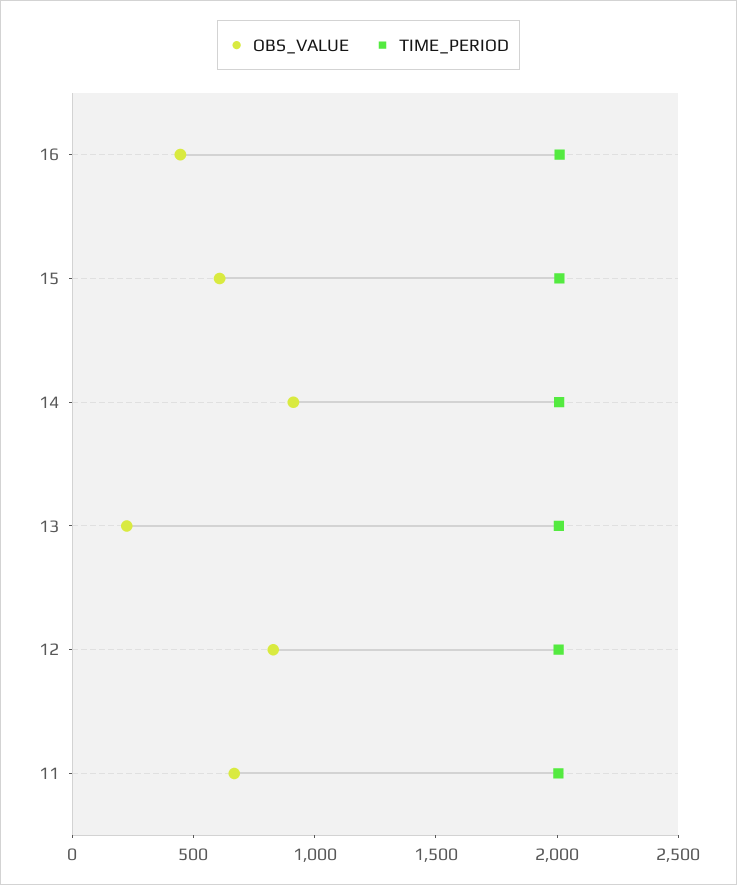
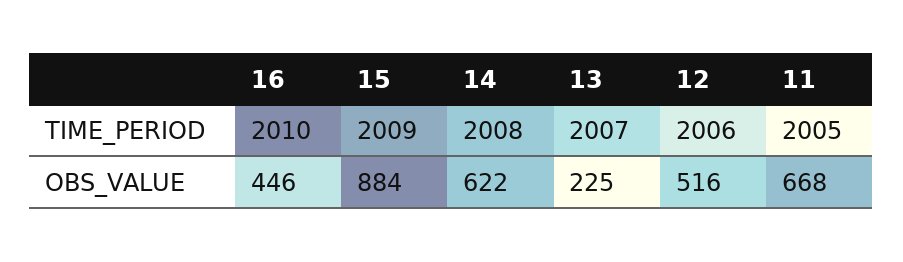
OBS_VALUE, 15: 600 -> 884
OBS_VALUE, 14: 900 -> 622
OBS_VALUE, 12: 800 -> 516

